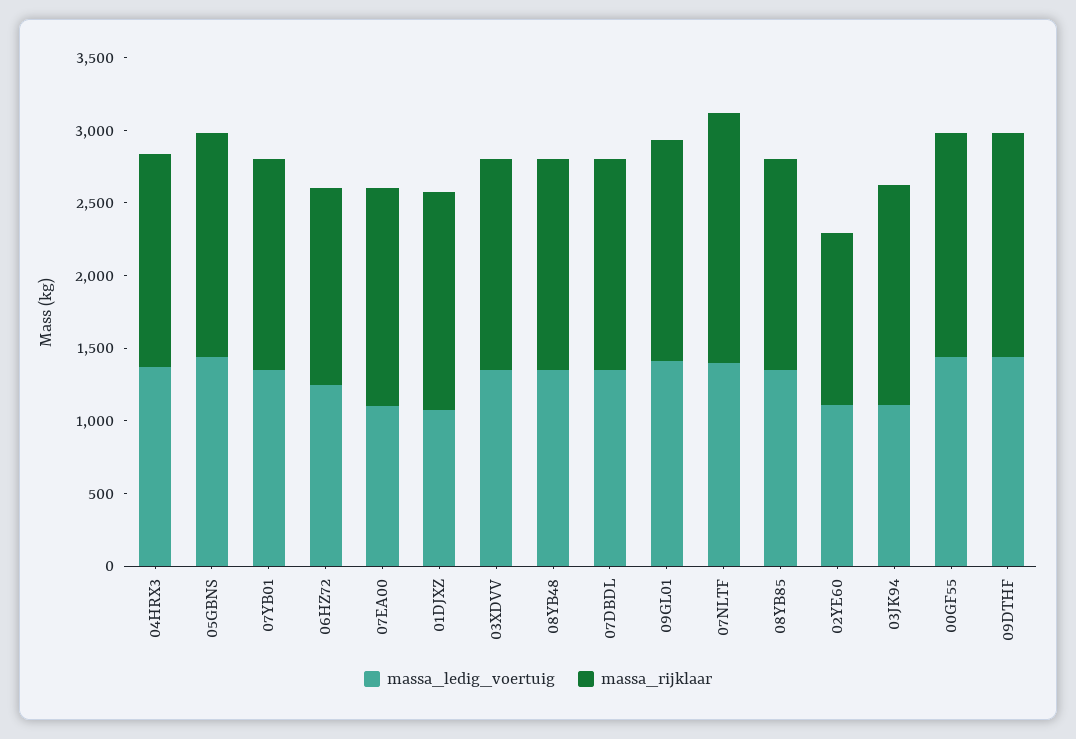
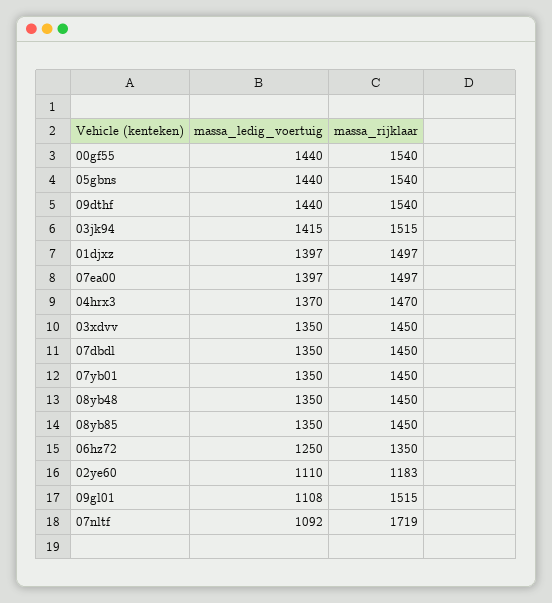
massa_ledig_voertuig, 07EA00: 1100 -> 1397
massa_ledig_voertuig, 01DJXZ: 1100 -> 1397
massa_ledig_voertuig, 09GL01: 1400 -> 1108
massa_ledig_voertuig, 07NLTF: 1400 -> 1092
massa_ledig_voertuig, 03JK94: 1100 -> 1415

